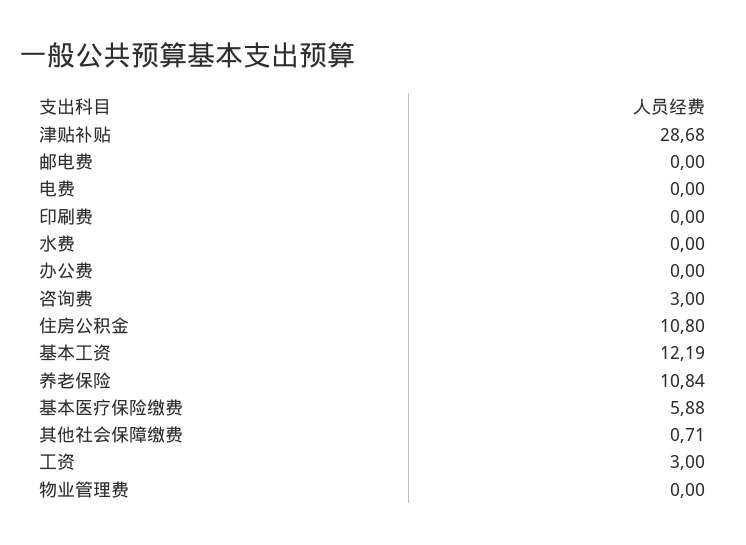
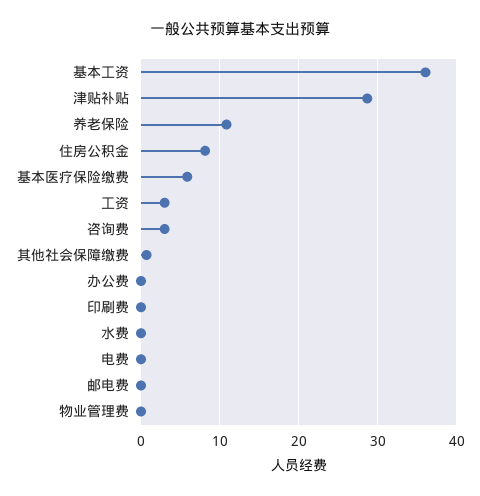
住房公积金: 10.8 -> 8
基本工资: 12.19 -> 36

